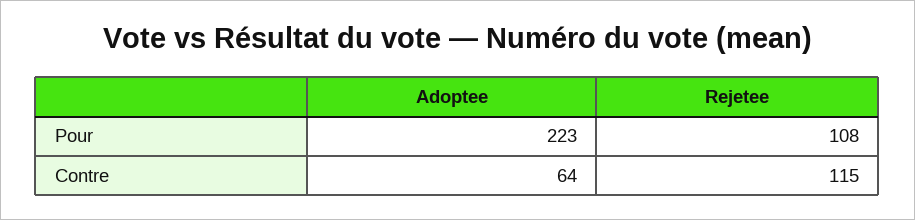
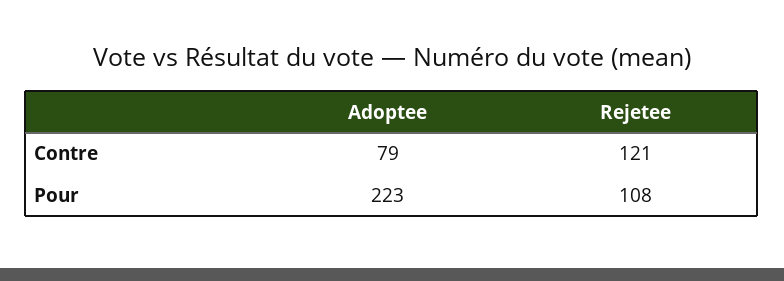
Adoptee, Contre: 64 -> 79
Rejetee, Contre: 115 -> 121

